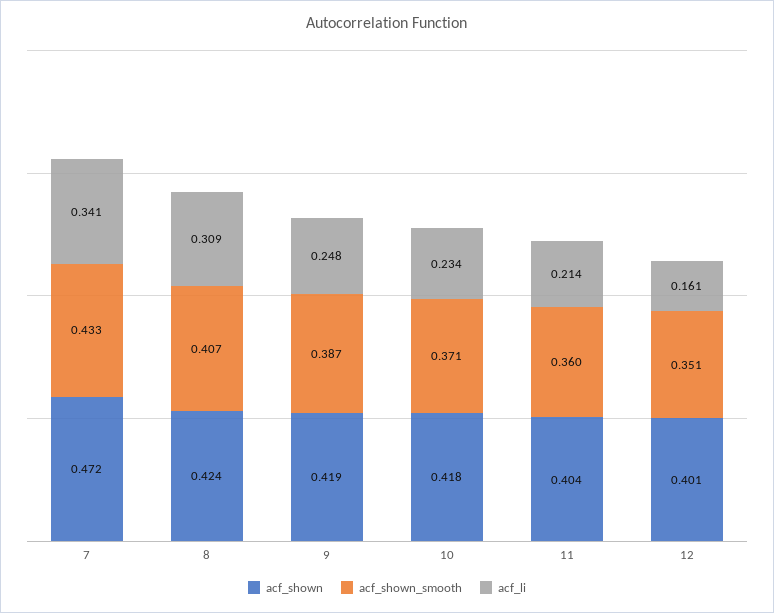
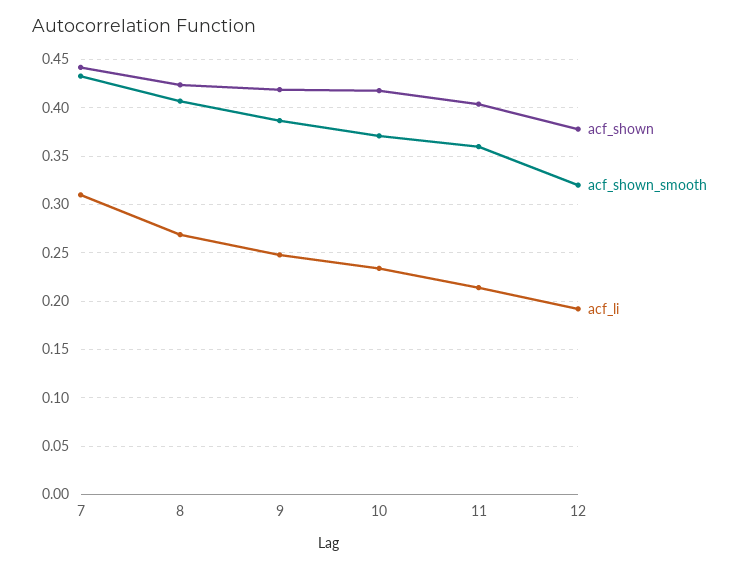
acf_shown, 7: 0.472 -> 0.44
acf_li, 7: 0.341 -> 0.31
acf_li, 8: 0.309 -> 0.27
acf_shown, 12: 0.401 -> 0.38
acf_shown_smooth, 12: 0.351 -> 0.32
acf_li, 12: 0.161 -> 0.19

